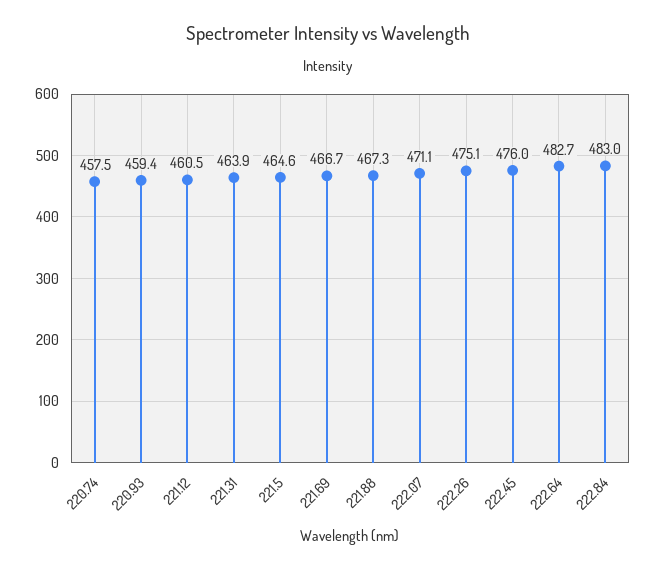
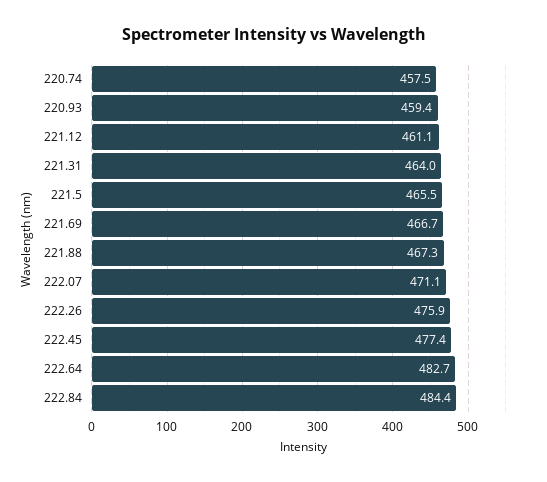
221.12: 460.5 -> 461.1
221.31: 463.9 -> 464
221.5: 464.6 -> 465.5
222.26: 475.1 -> 475.9
222.45: 476 -> 477.4
222.84: 483 -> 484.4

